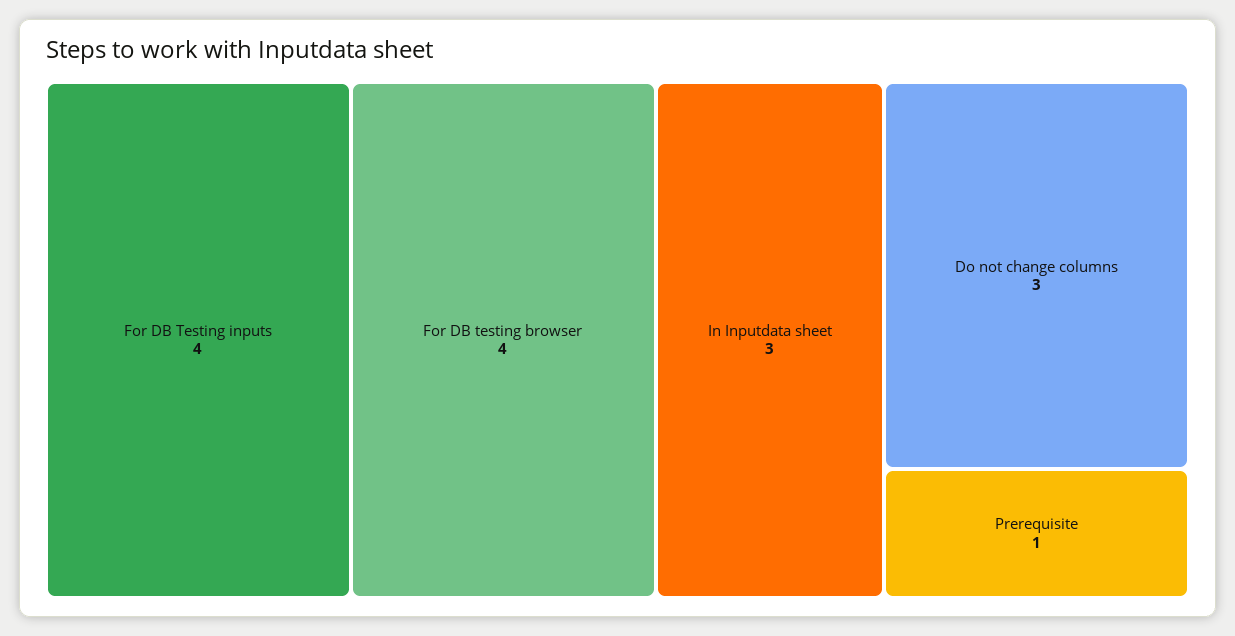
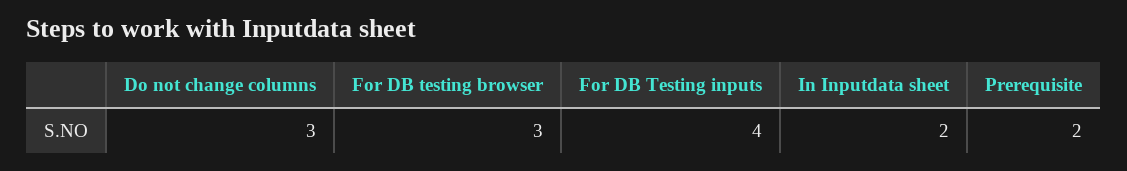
For DB testing browser: 4 -> 3
In Inputdata sheet: 3 -> 2
Prerequisite: 1 -> 2

